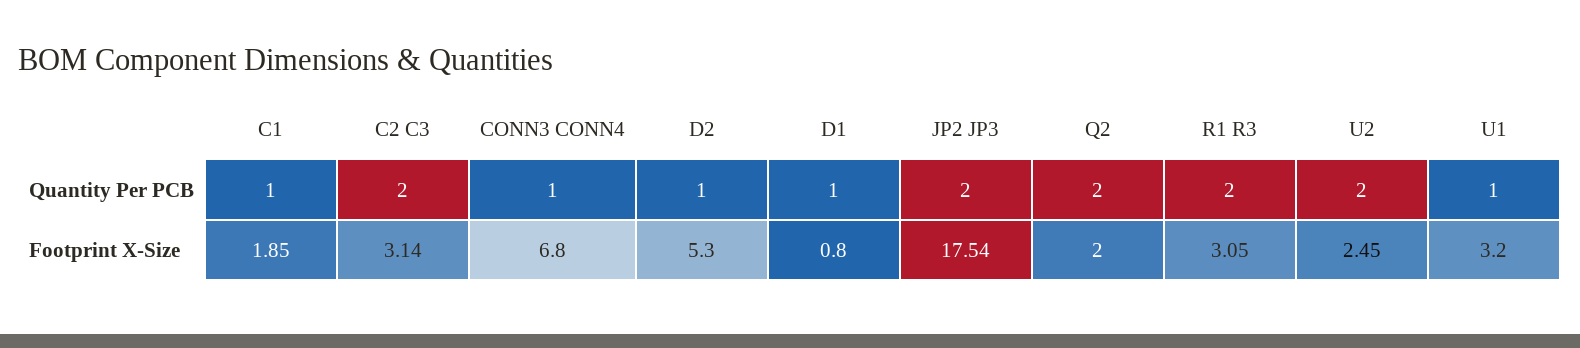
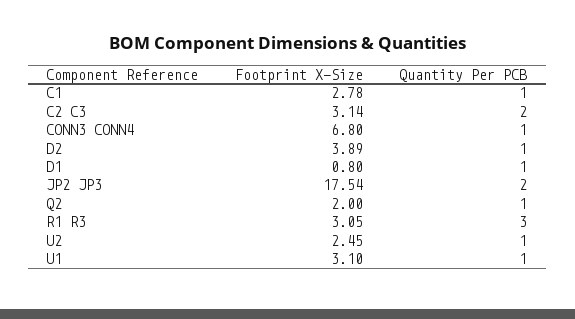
Q2, Quantity Per PCB: 2 -> 1
R1 R3, Quantity Per PCB: 2 -> 3
U2, Quantity Per PCB: 2 -> 1
C1, Footprint X-Size: 1.85 -> 2.78
D2, Footprint X-Size: 5.3 -> 3.89
U1, Footprint X-Size: 3.2 -> 3.1

